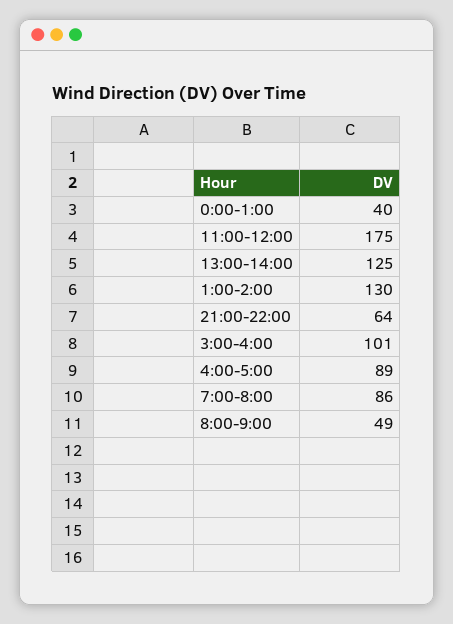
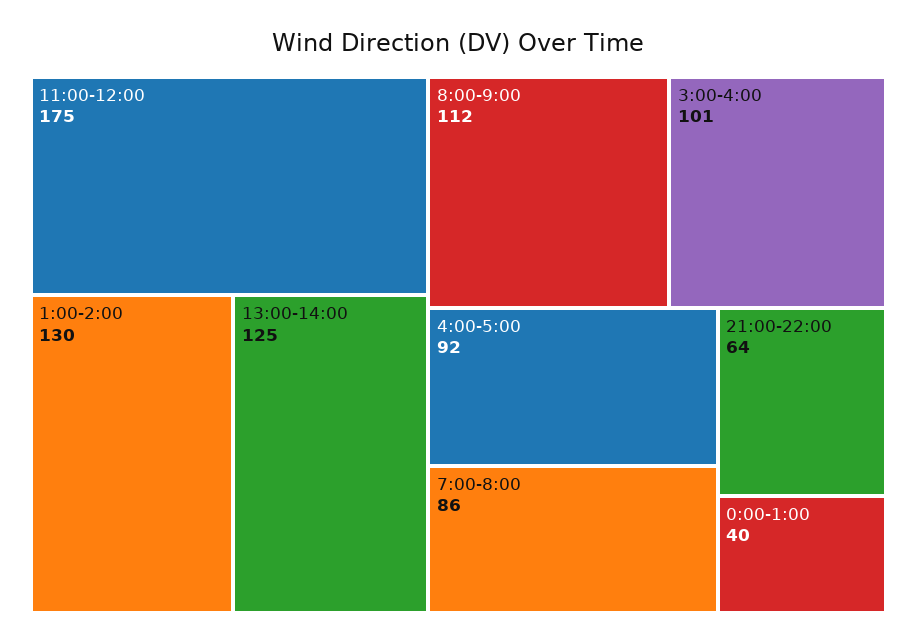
4:00-5:00: 89 -> 92
8:00-9:00: 49 -> 112

